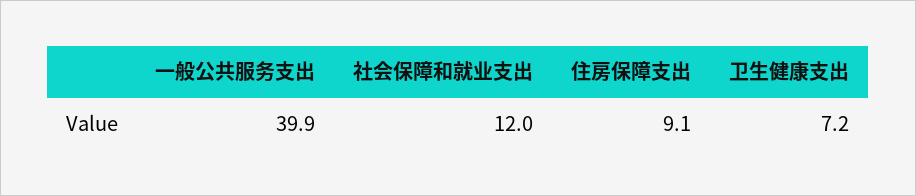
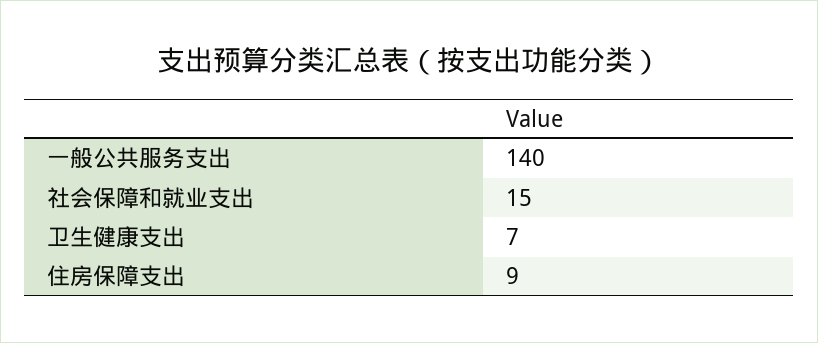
一般公共服务支出: 39.9 -> 140
社会保障和就业支出: 12 -> 15

